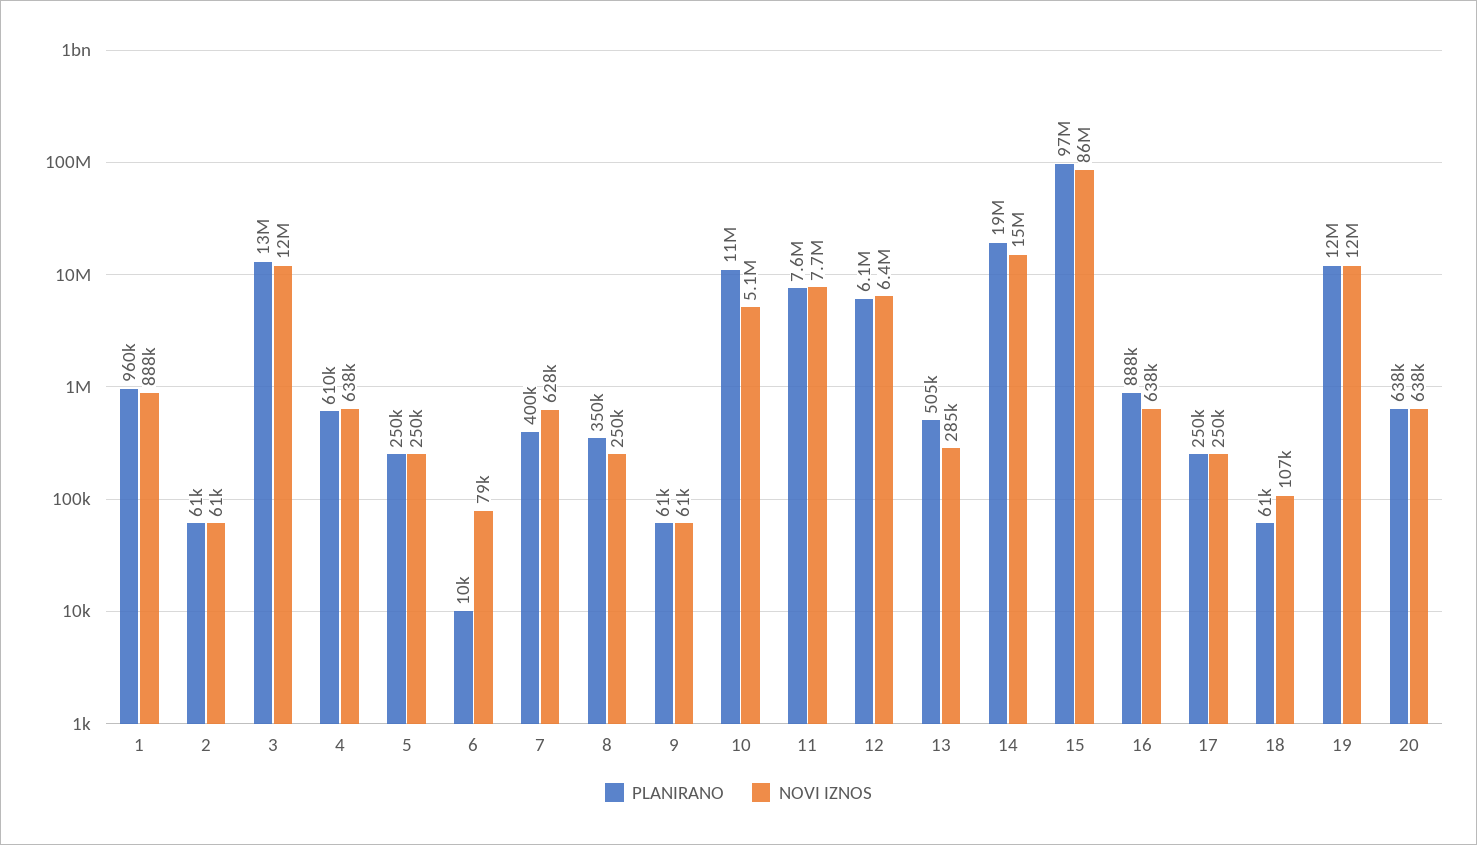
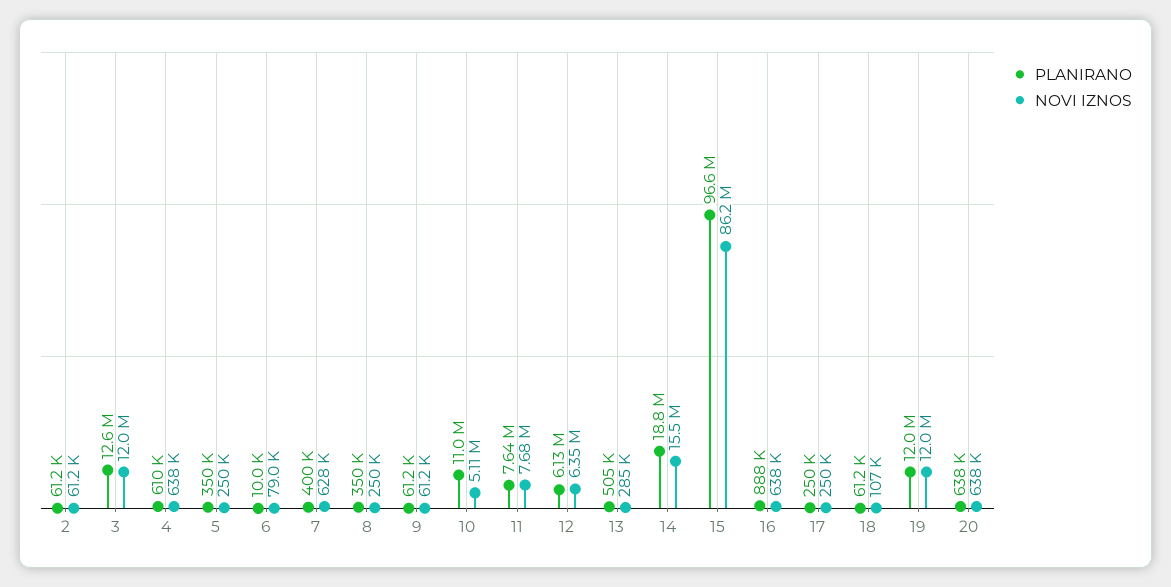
PLANIRANO, 1: 960000 -> none
NOVI IZNOS, 1: 888000 -> none
PLANIRANO, 5: 250000 -> 350000

